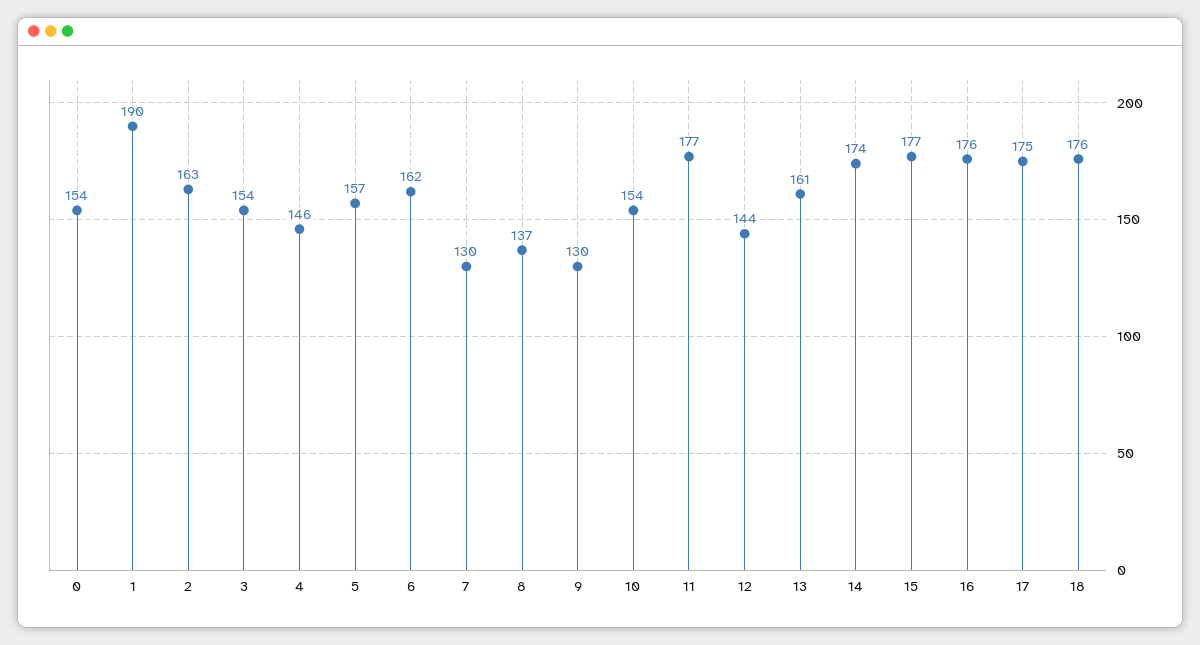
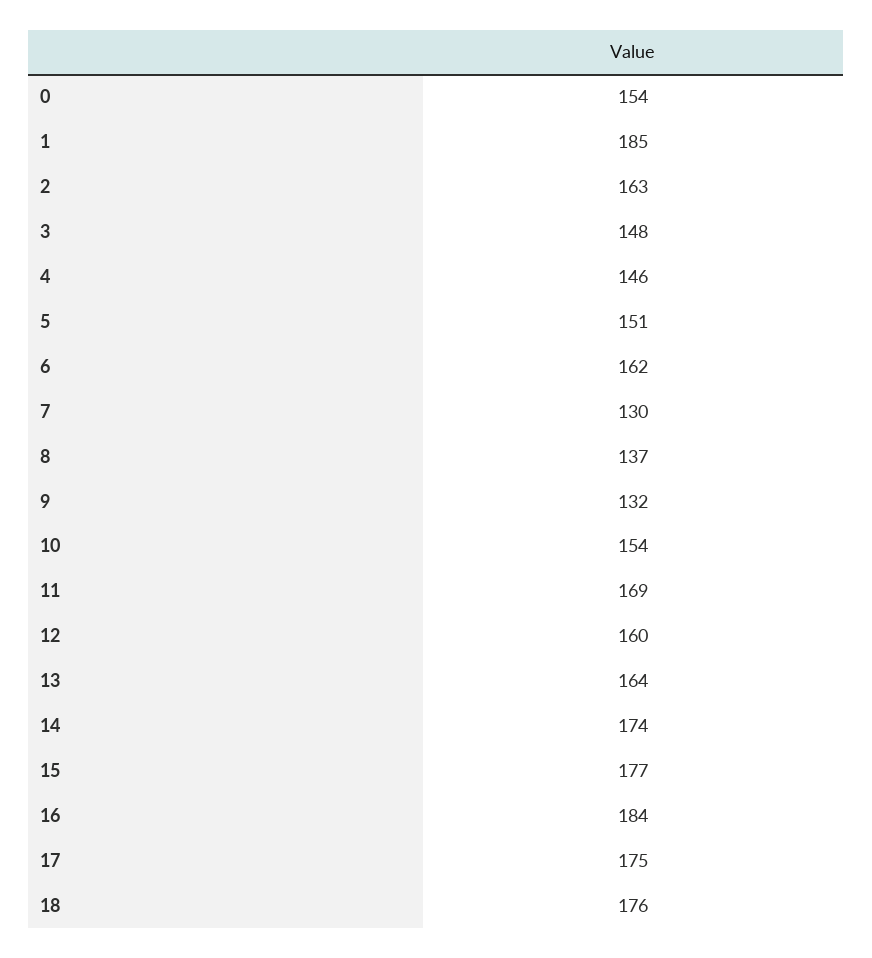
1: 190 -> 185
3: 154 -> 148
5: 157 -> 151
9: 130 -> 132
11: 177 -> 169
12: 144 -> 160
13: 161 -> 164
16: 176 -> 184

